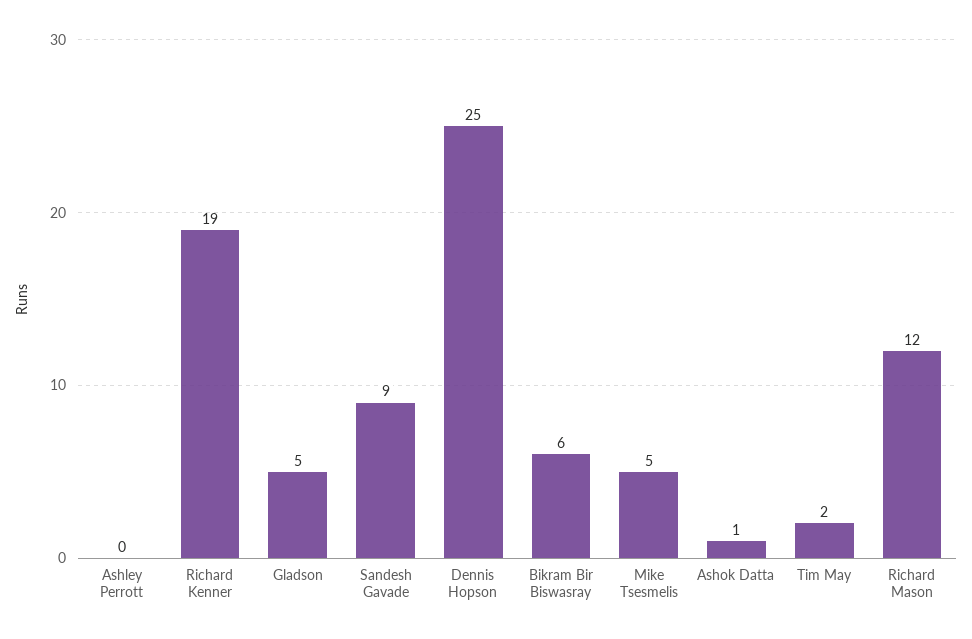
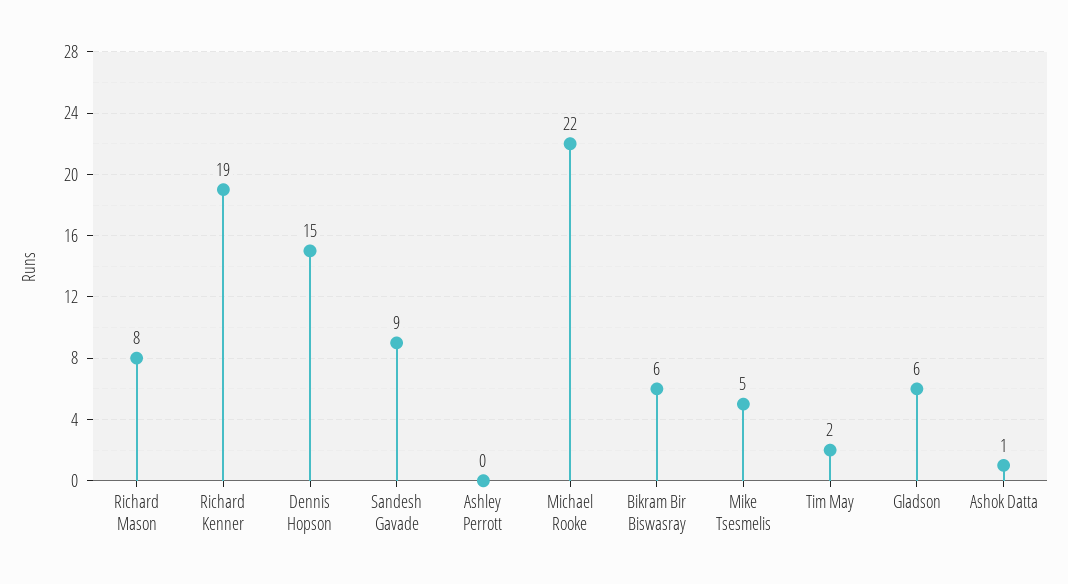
Gladson: 5 -> 6
Dennis Hopson: 25 -> 15
Richard Mason: 12 -> 8
Michael Rooke: none -> 22

